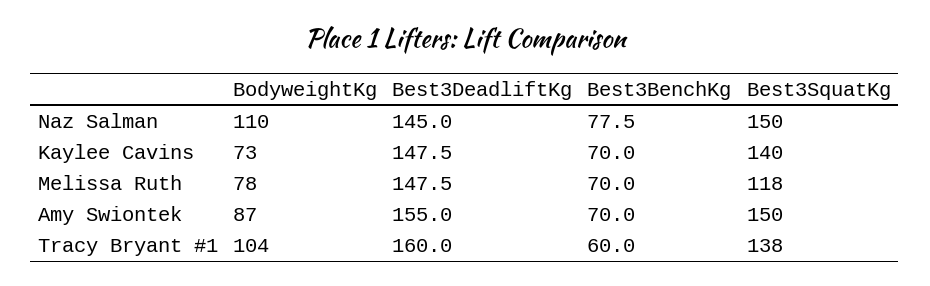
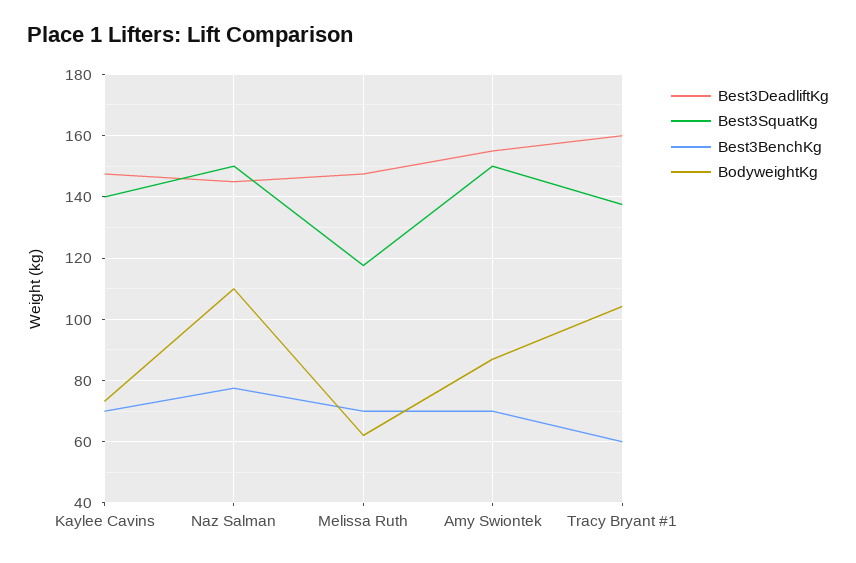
BodyweightKg, Melissa Ruth: 78 -> 62

